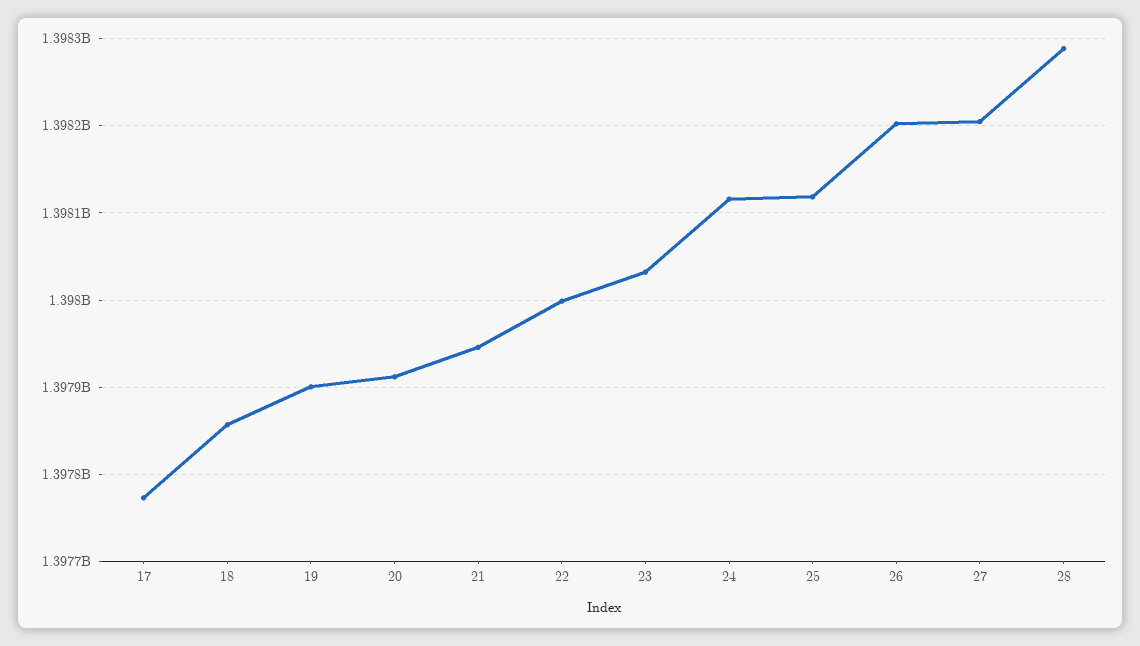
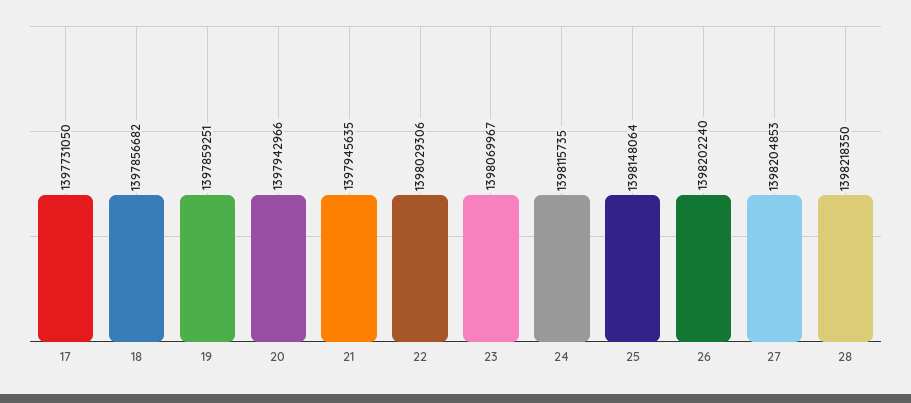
17: 1397770000 -> 1397731050
19: 1397900000 -> 1397859251
20: 1397910000 -> 1397942966
22: 1398000000 -> 1398029306
23: 1398030000 -> 1398069967
25: 1398120000 -> 1398148064
28: 1398290000 -> 1398218350

